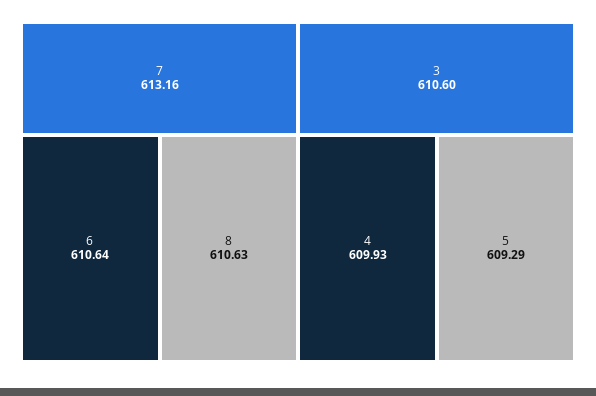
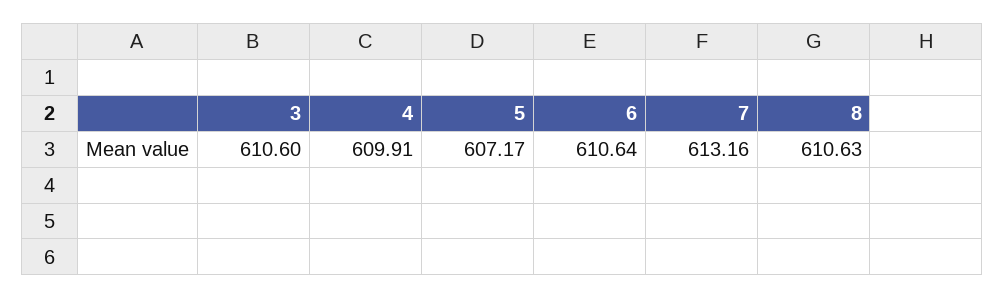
4: 609.93 -> 609.91
5: 609.29 -> 607.17

